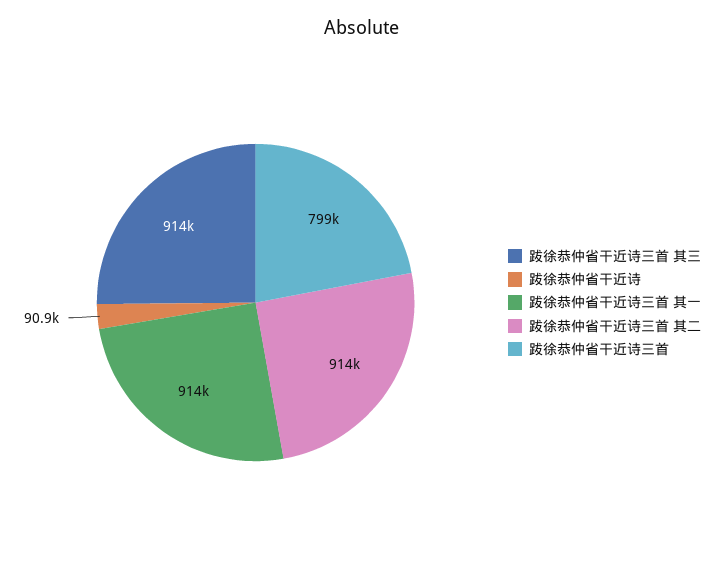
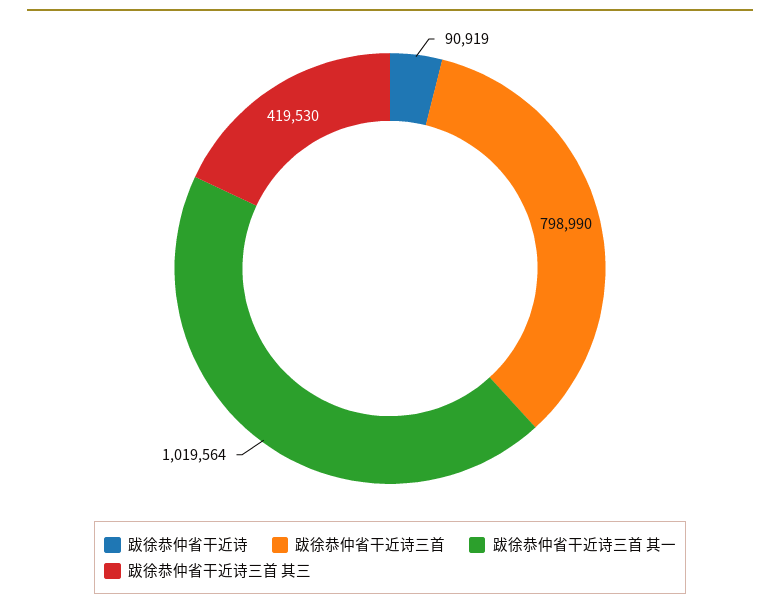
跋徐恭仲省干近诗三首 其三: 914000 -> 419530
跋徐恭仲省干近诗三首 其一: 914000 -> 1019564
跋徐恭仲省干近诗三首 其二: 914000 -> none

